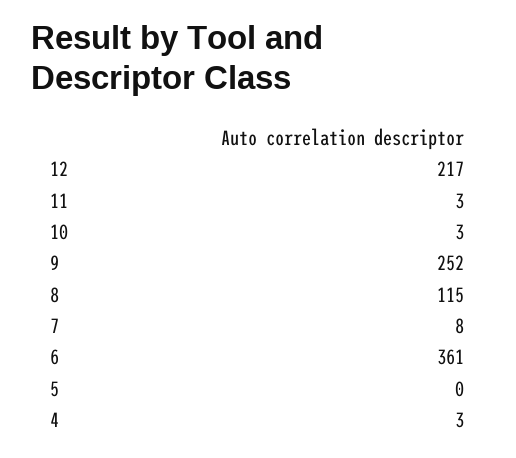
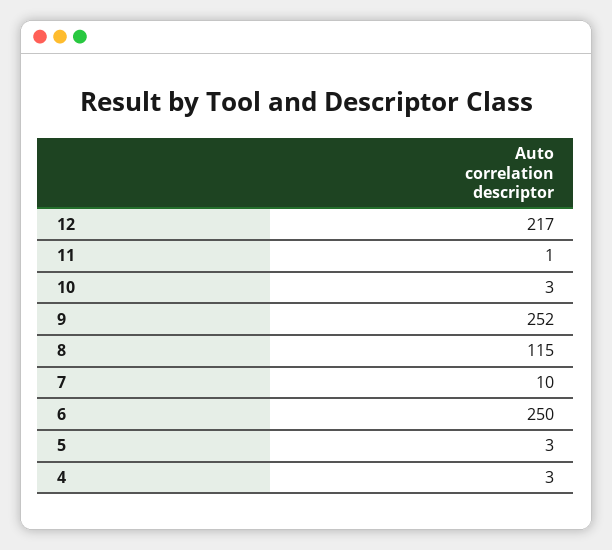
11: 3 -> 1
7: 8 -> 10
6: 361 -> 250
5: 0 -> 3

